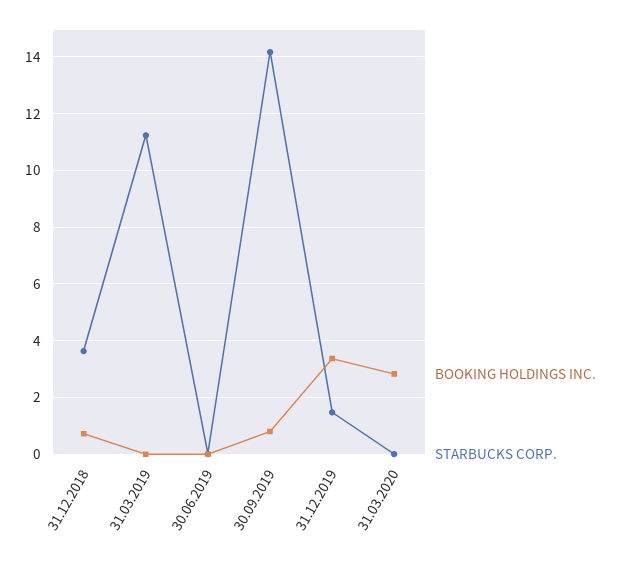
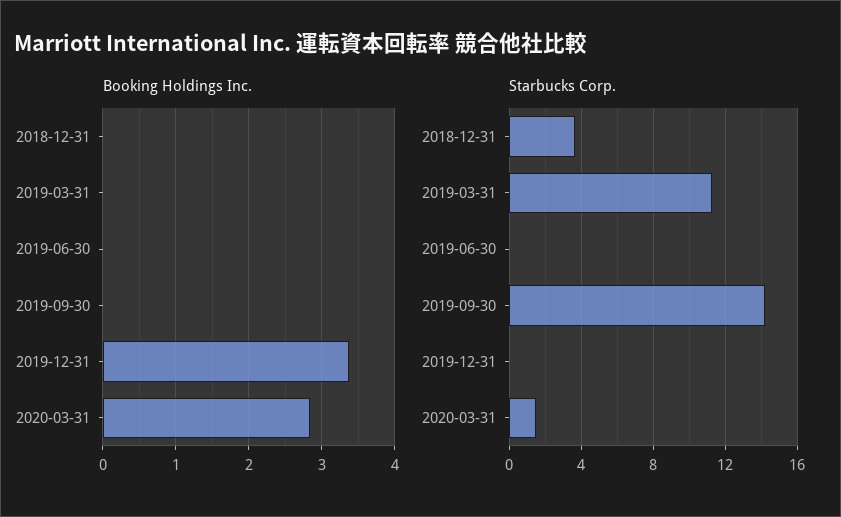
BOOKING HOLDINGS INC., 31.12.2018: 0.75 -> 0
BOOKING HOLDINGS INC., 30.09.2019: 0.75 -> 0
STARBUCKS CORP., 31.12.2019: 1.5 -> 0
STARBUCKS CORP., 31.03.2020: 0 -> 1.5

